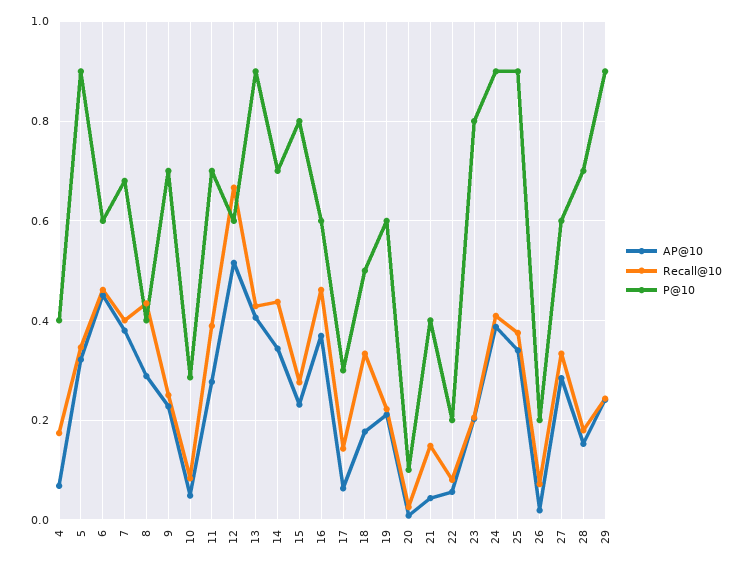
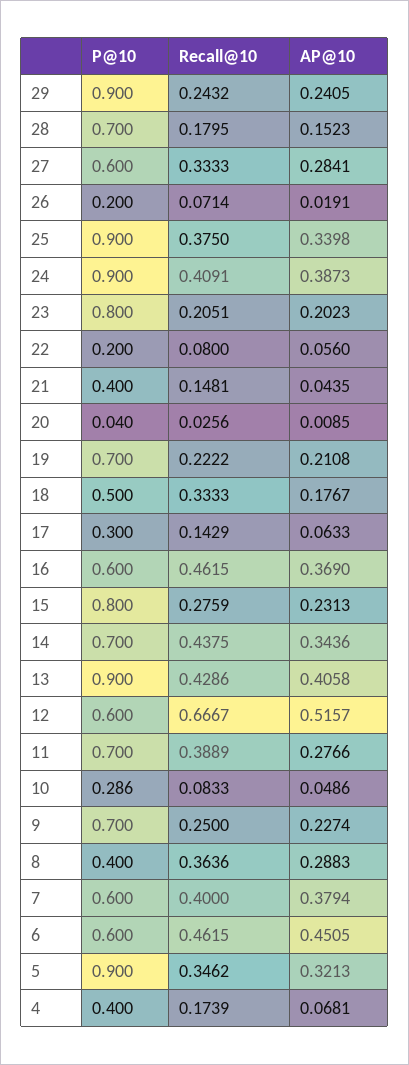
P@10, 7: 0.68 -> 0.6
Recall@10, 8: 0.44 -> 0.3636
P@10, 19: 0.6 -> 0.7
P@10, 20: 0.1 -> 0.04

